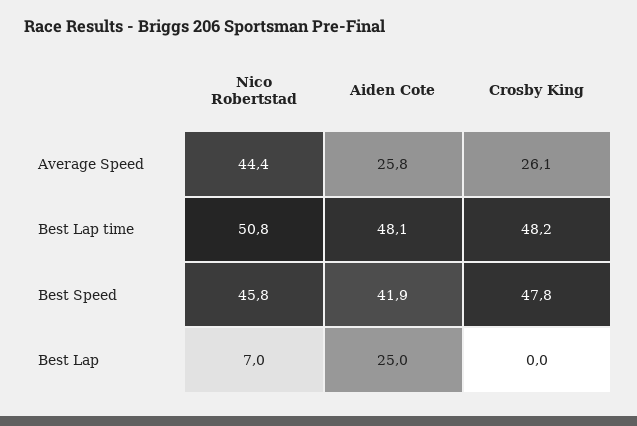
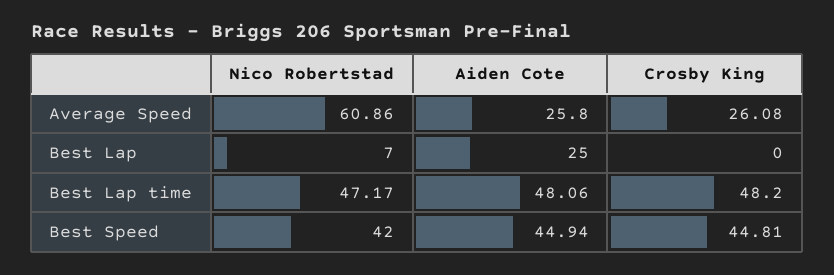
Nico Robertstad, Average Speed: 44.4 -> 60.86
Nico Robertstad, Best Lap time: 50.8 -> 47.17
Nico Robertstad, Best Speed: 45.8 -> 42
Aiden Cote, Best Speed: 41.9 -> 44.94
Crosby King, Best Speed: 47.8 -> 44.81

